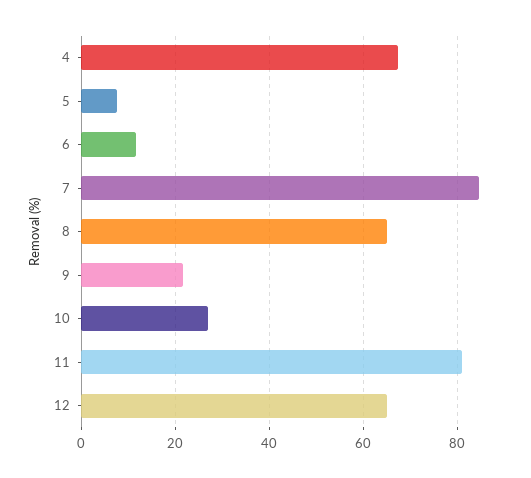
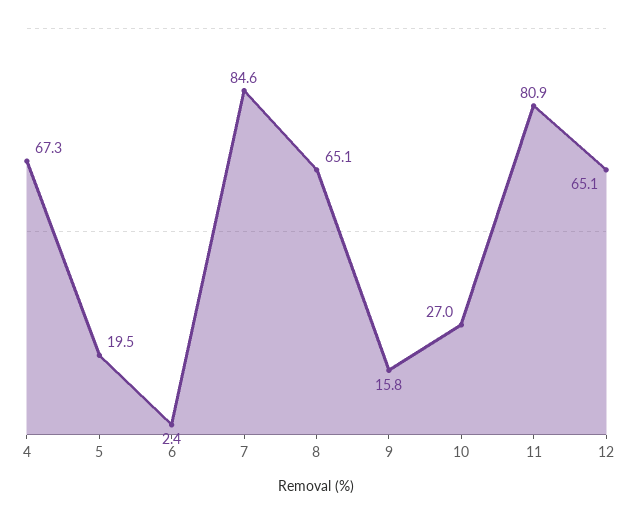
5: 8 -> 19.5
6: 12 -> 2.4
9: 22 -> 15.8

